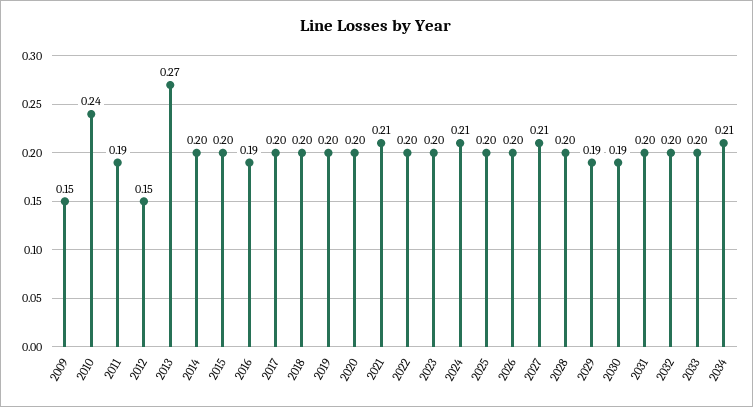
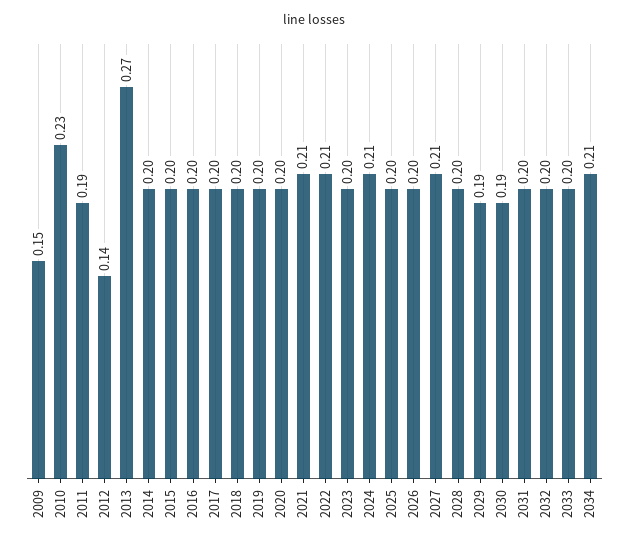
2010: 0.24 -> 0.23
2012: 0.15 -> 0.14
2016: 0.19 -> 0.2
2022: 0.2 -> 0.21

